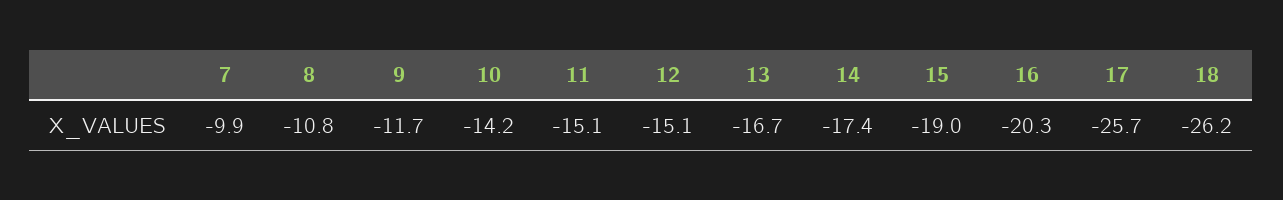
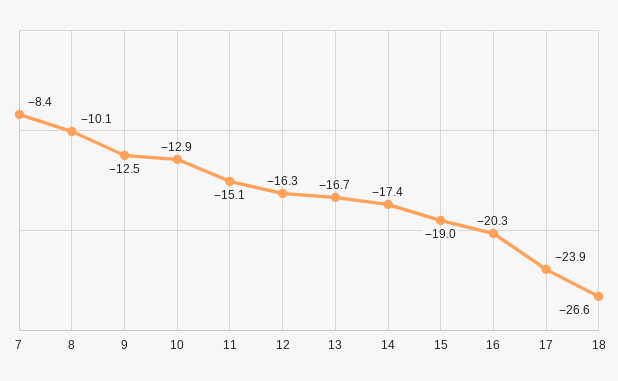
7: -9.9 -> -8.4
8: -10.8 -> -10.1
9: -11.7 -> -12.5
10: -14.2 -> -12.9
12: -15.1 -> -16.3
17: -25.7 -> -23.9
18: -26.2 -> -26.6

